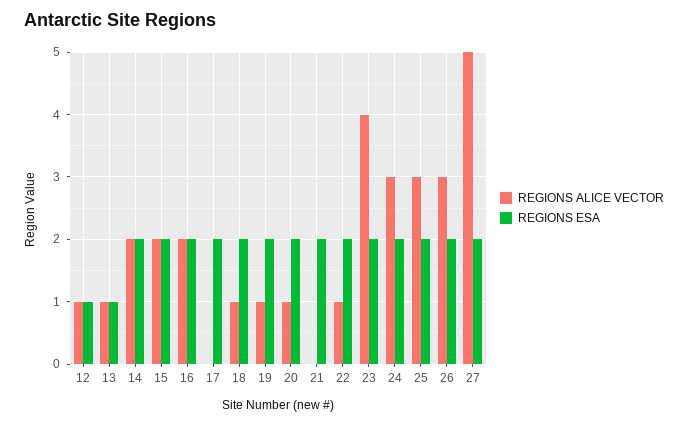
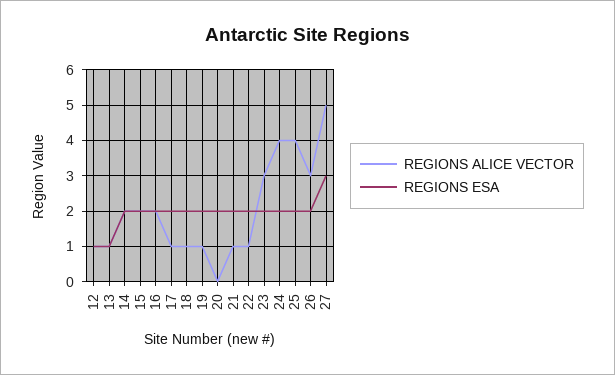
REGIONS ALICE VECTOR, 17: 0 -> 1
REGIONS ALICE VECTOR, 20: 1 -> 0
REGIONS ALICE VECTOR, 21: 0 -> 1
REGIONS ALICE VECTOR, 23: 4 -> 3
REGIONS ALICE VECTOR, 24: 3 -> 4
REGIONS ALICE VECTOR, 25: 3 -> 4
REGIONS ESA, 27: 2 -> 3

